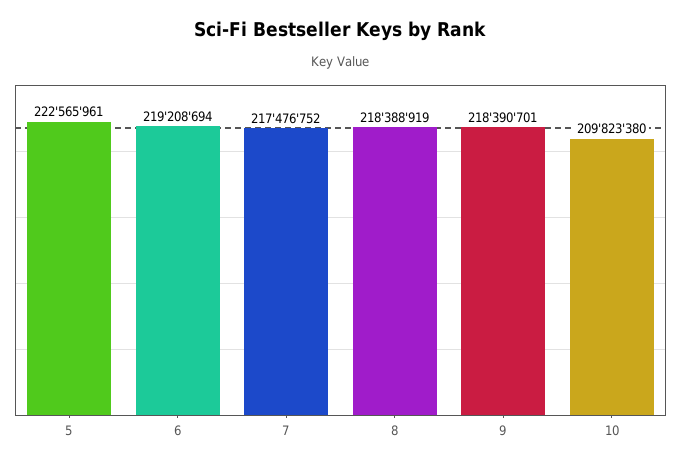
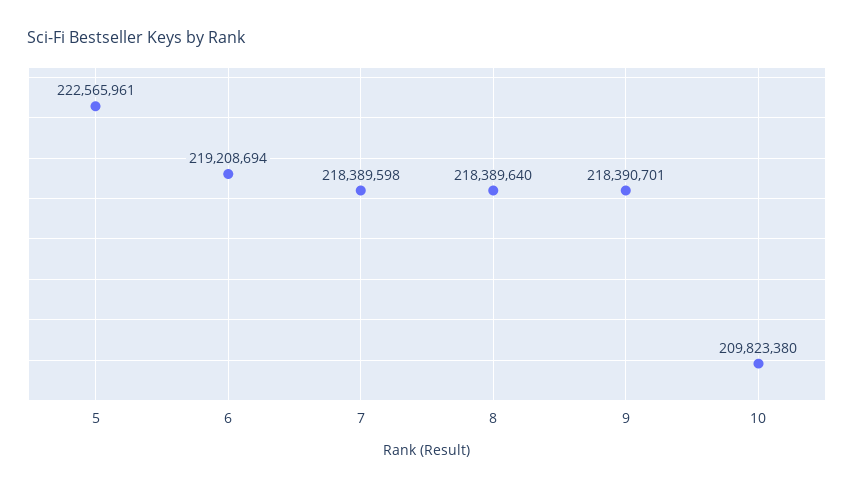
7: 217476752 -> 218389598
8: 218388919 -> 218389640

